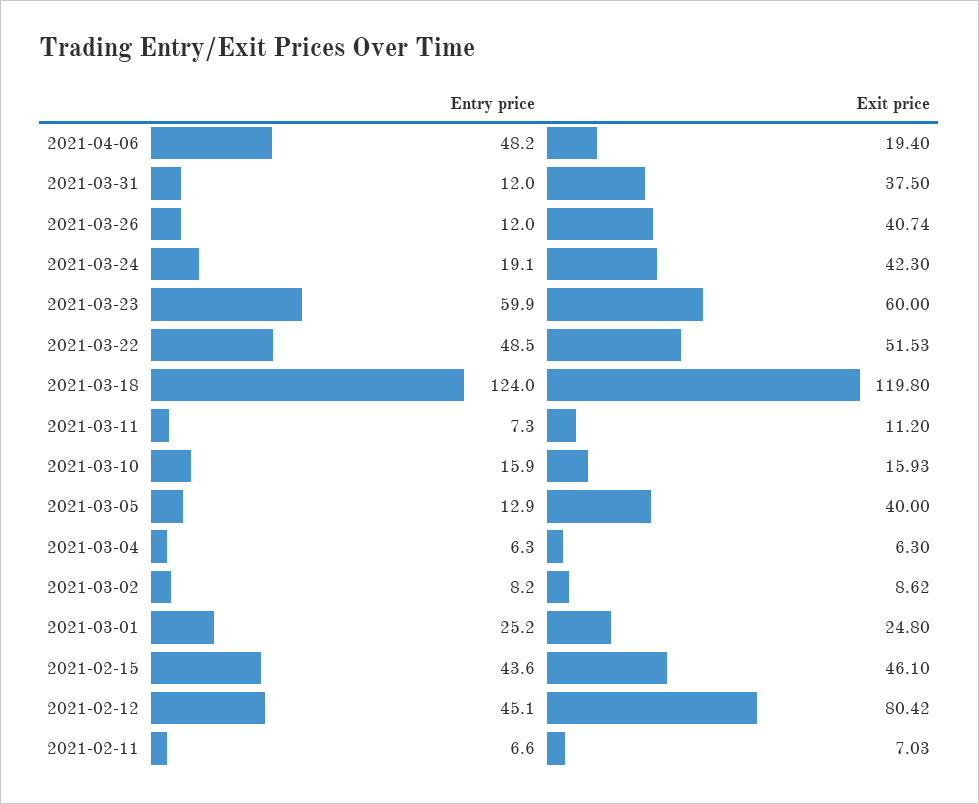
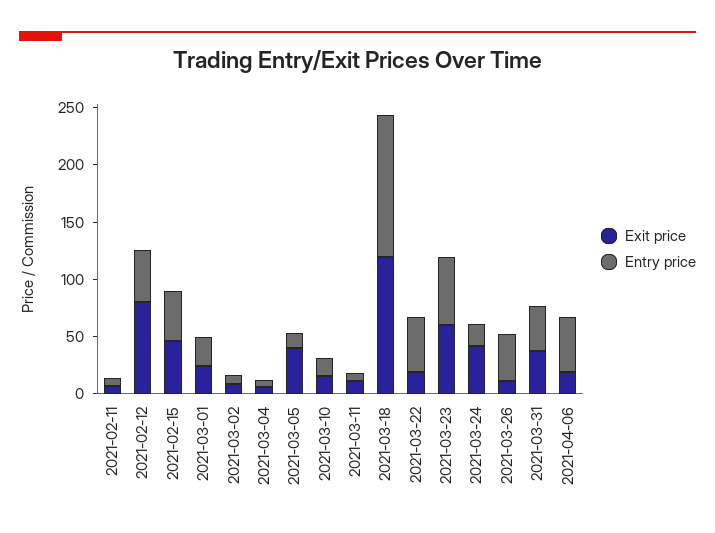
Entry price, 2021-03-31: 12 -> 40
Entry price, 2021-03-26: 12 -> 40
Exit price, 2021-03-26: 40.74 -> 10
Exit price, 2021-03-22: 51.53 -> 20

